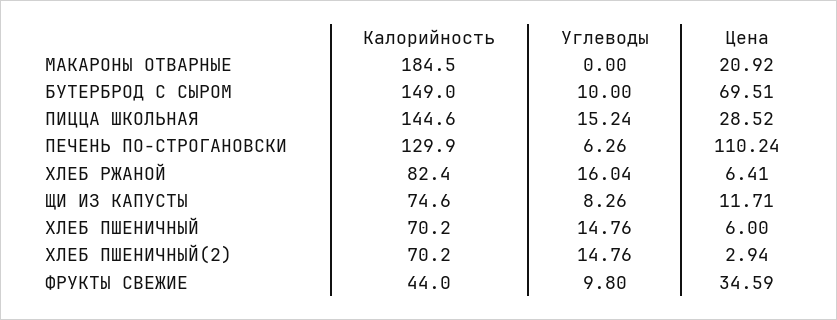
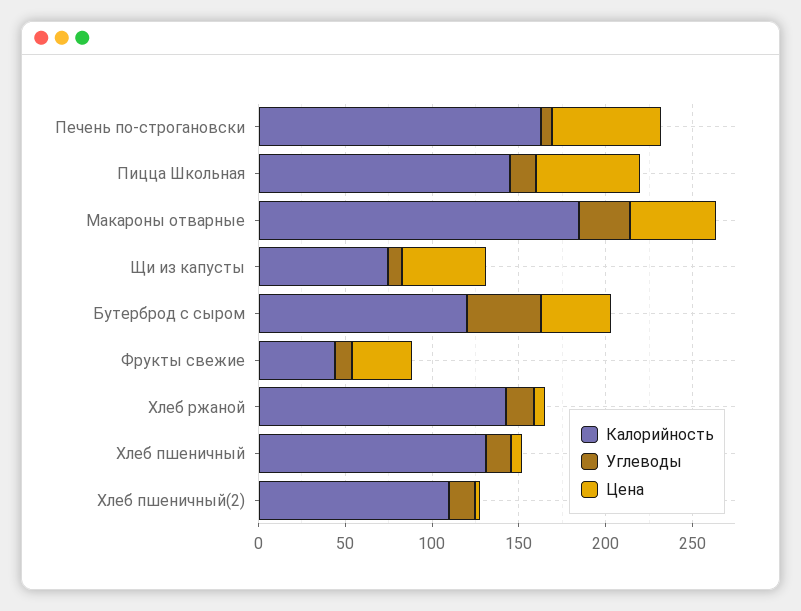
Углеводы, МАКАРОНЫ ОТВАРНЫЕ: 0 -> 30
Цена, МАКАРОНЫ ОТВАРНЫЕ: 20.92 -> 50
Калорийность, БУТЕРБРОД С СЫРОМ: 149 -> 120
Углеводы, БУТЕРБРОД С СЫРОМ: 10 -> 40
Цена, БУТЕРБРОД С СЫРОМ: 69.51 -> 40
Цена, ПИЦЦА ШКОЛЬНАЯ: 28.52 -> 60
Калорийность, ПЕЧЕНЬ ПО-СТРОГАНОВСКИ: 129.9 -> 160
Цена, ПЕЧЕНЬ ПО-СТРОГАНОВСКИ: 110.24 -> 60
Калорийность, ХЛЕБ РЖАНОЙ: 82.4 -> 140
Цена, ЩИ ИЗ КАПУСТЫ: 11.71 -> 50
Калорийность, ХЛЕБ ПШЕНИЧНЫЙ: 70.2 -> 130
Калорийность, ХЛЕБ ПШЕНИЧНЫЙ(2): 70.2 -> 110

